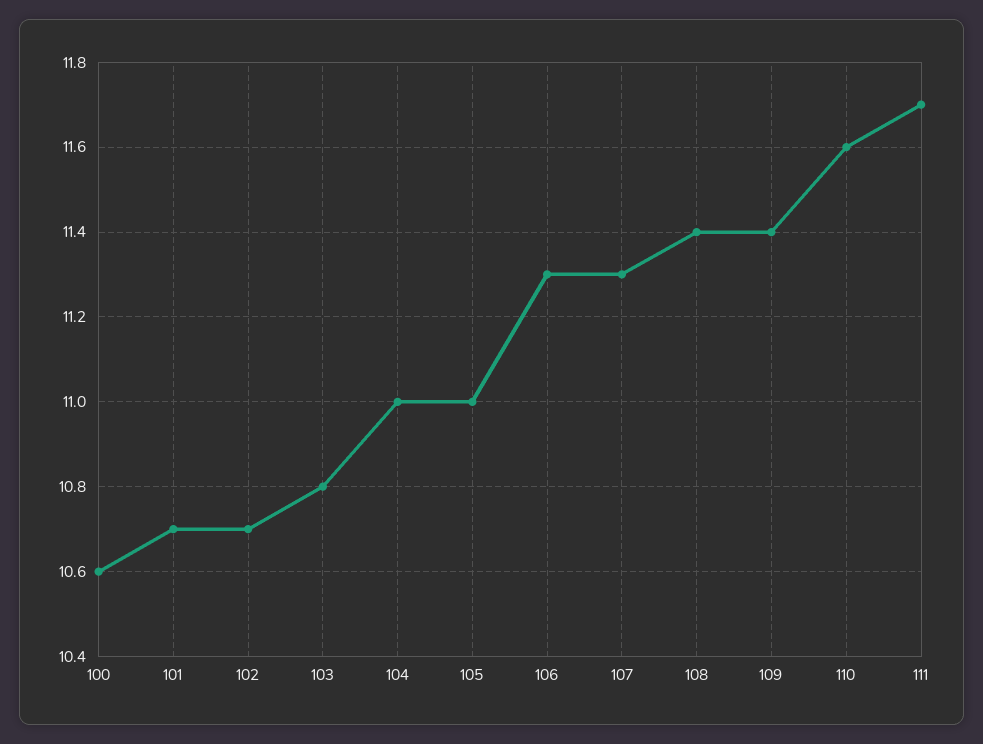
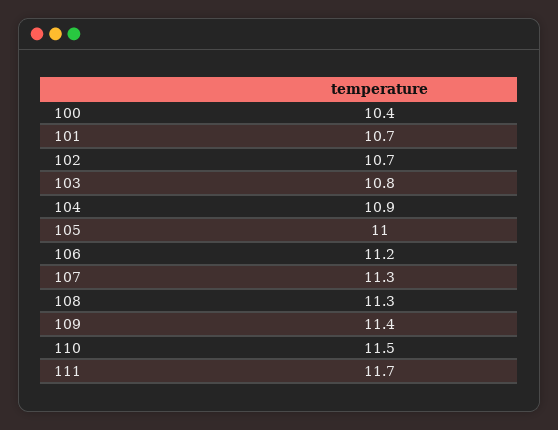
100: 10.6 -> 10.4
104: 11 -> 10.9
106: 11.3 -> 11.2
108: 11.4 -> 11.3
110: 11.6 -> 11.5

